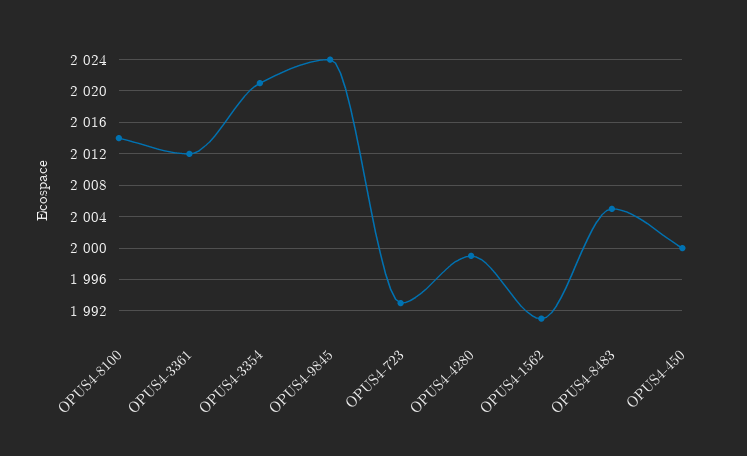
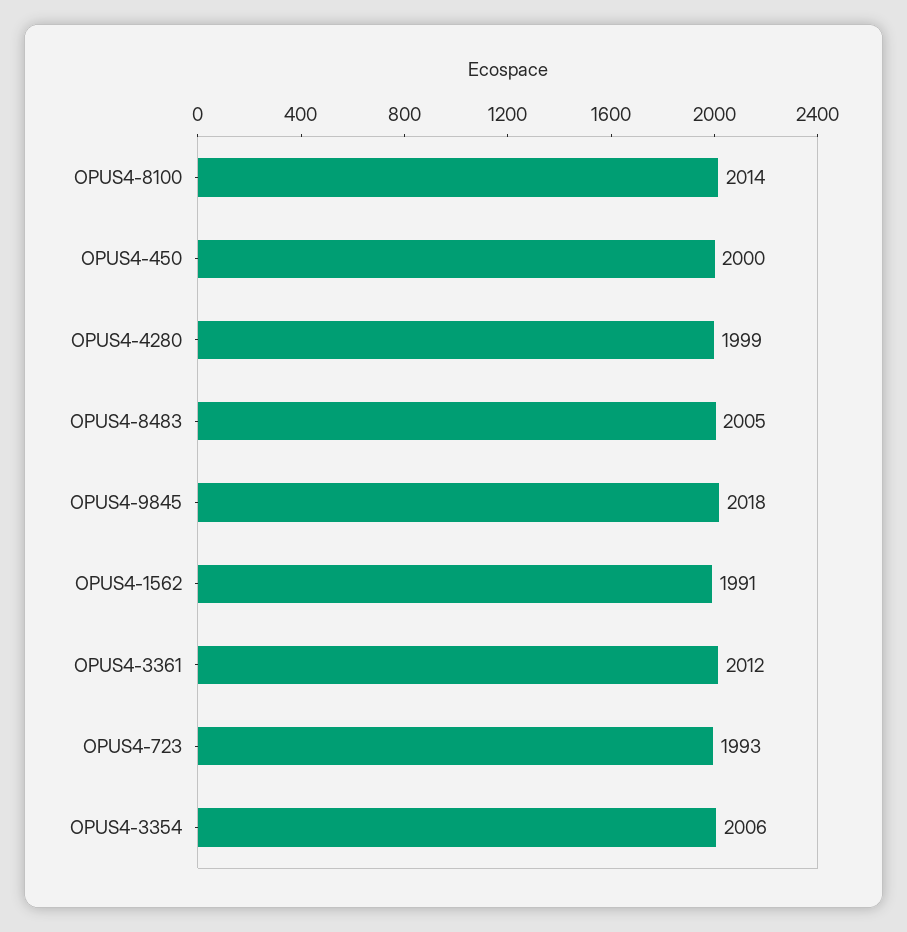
OPUS4-3354: 2021 -> 2006
OPUS4-9845: 2024 -> 2018

